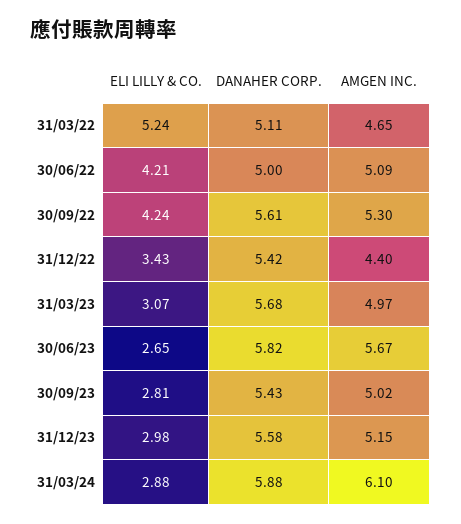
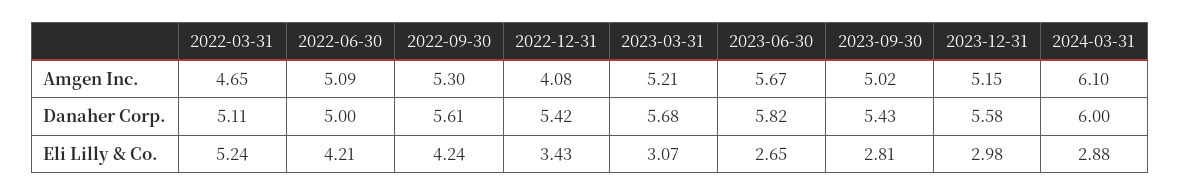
AMGEN INC., 31/12/22: 4.4 -> 4.08
AMGEN INC., 31/03/23: 4.97 -> 5.21
DANAHER CORP., 31/03/24: 5.88 -> 6

